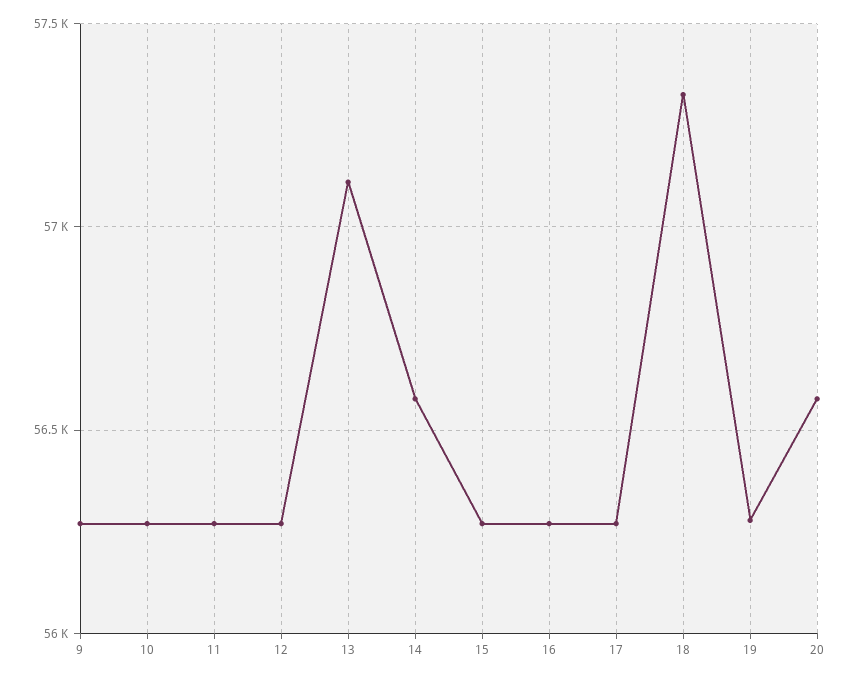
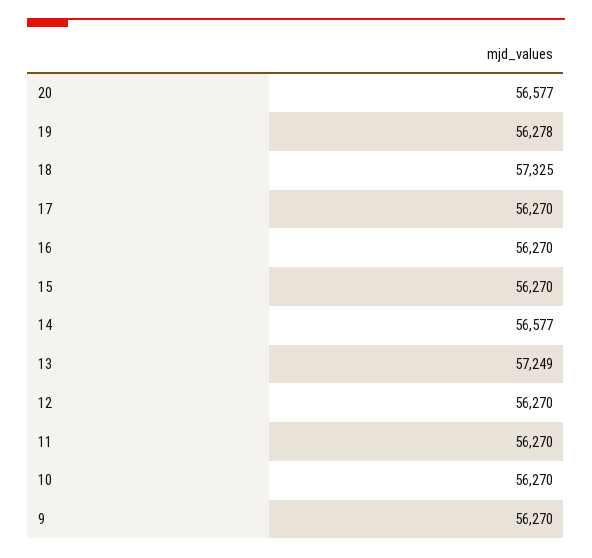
13: 57100 -> 57249

